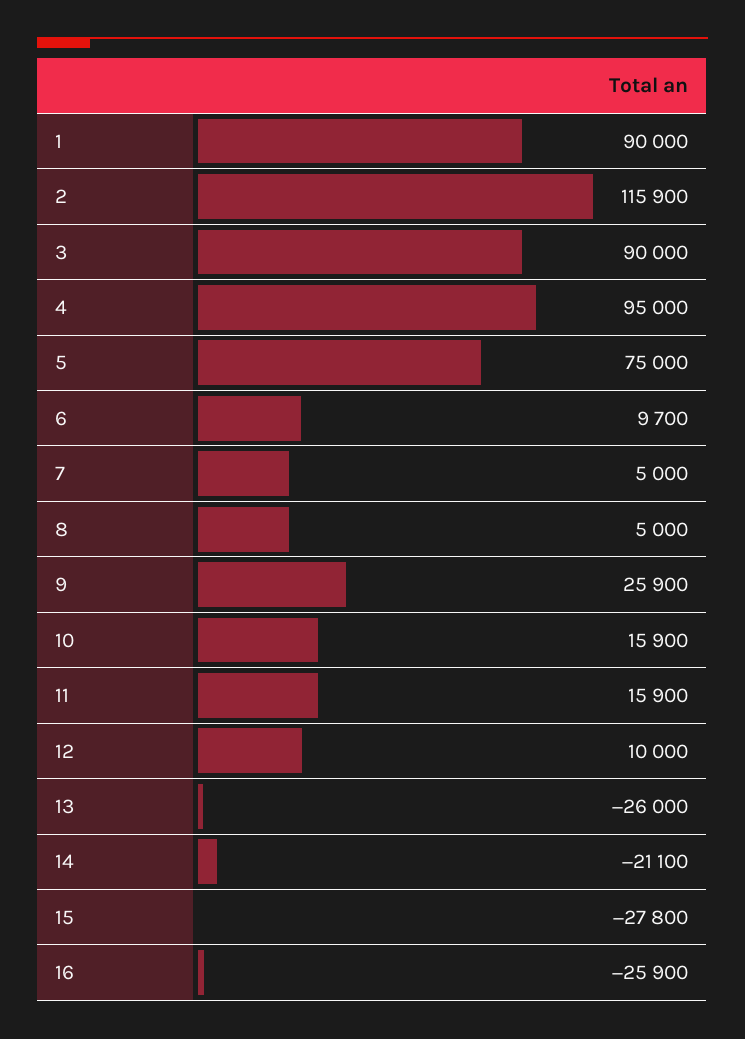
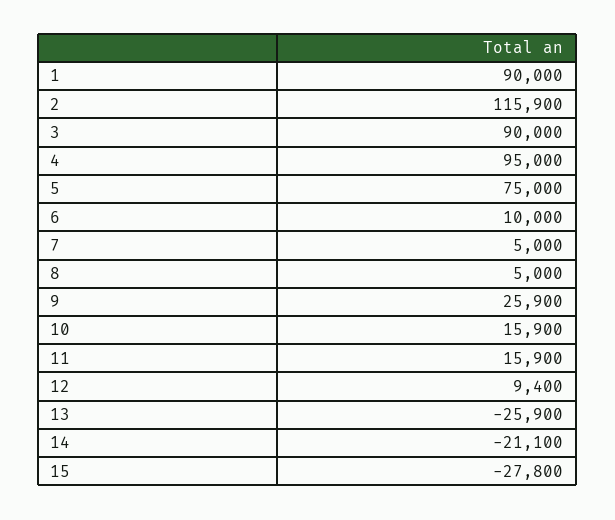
6: 9700 -> 10000
12: 10000 -> 9400
13: -26000 -> -25900
16: -25900 -> none

